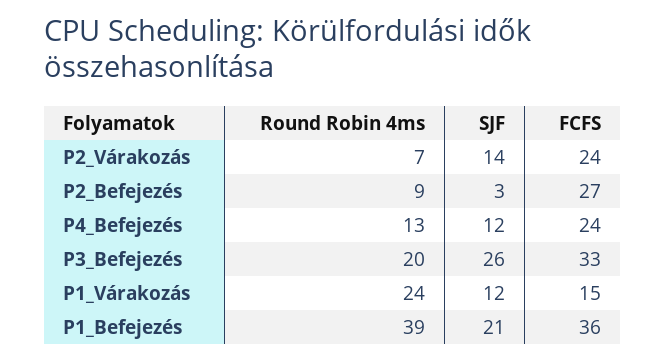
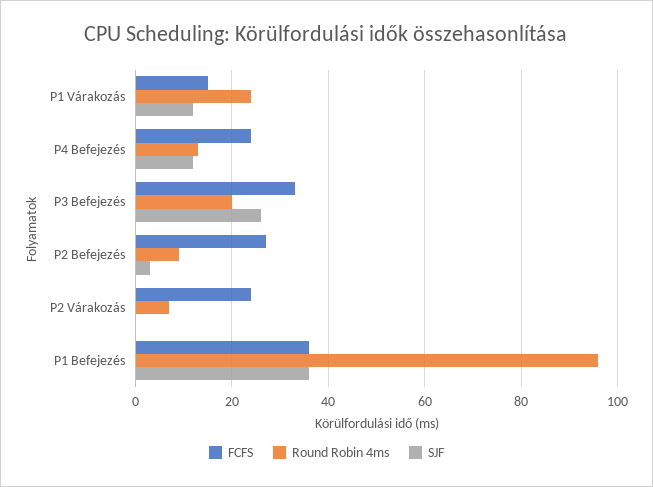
SJF, P2_Várakozás: 14 -> 0
Round Robin 4ms, P1_Befejezés: 39 -> 95
SJF, P1_Befejezés: 21 -> 35

